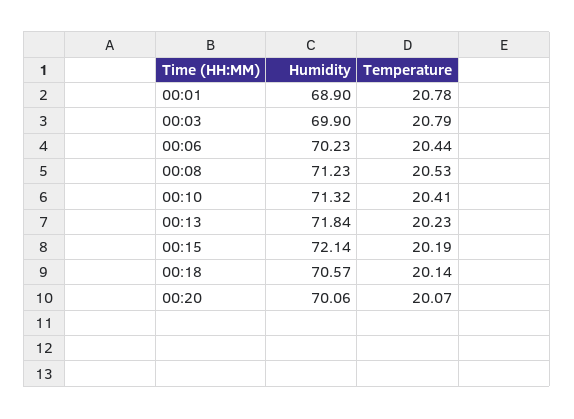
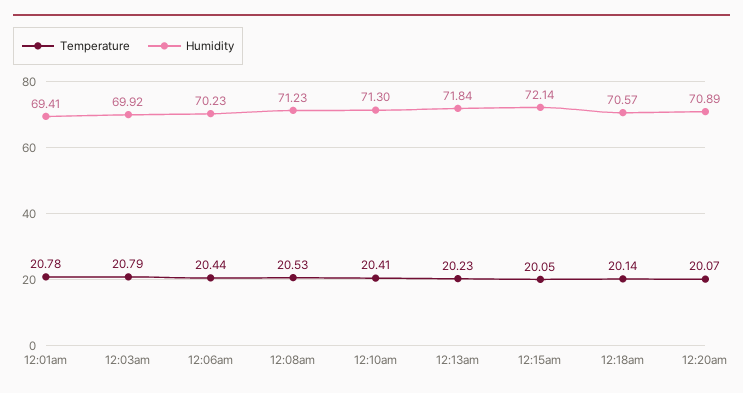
Humidity, 00:01: 68.9 -> 69.41
Humidity, 00:03: 69.9 -> 69.92
Humidity, 00:10: 71.32 -> 71.3
Temperature, 00:15: 20.19 -> 20.05
Humidity, 00:20: 70.06 -> 70.89

